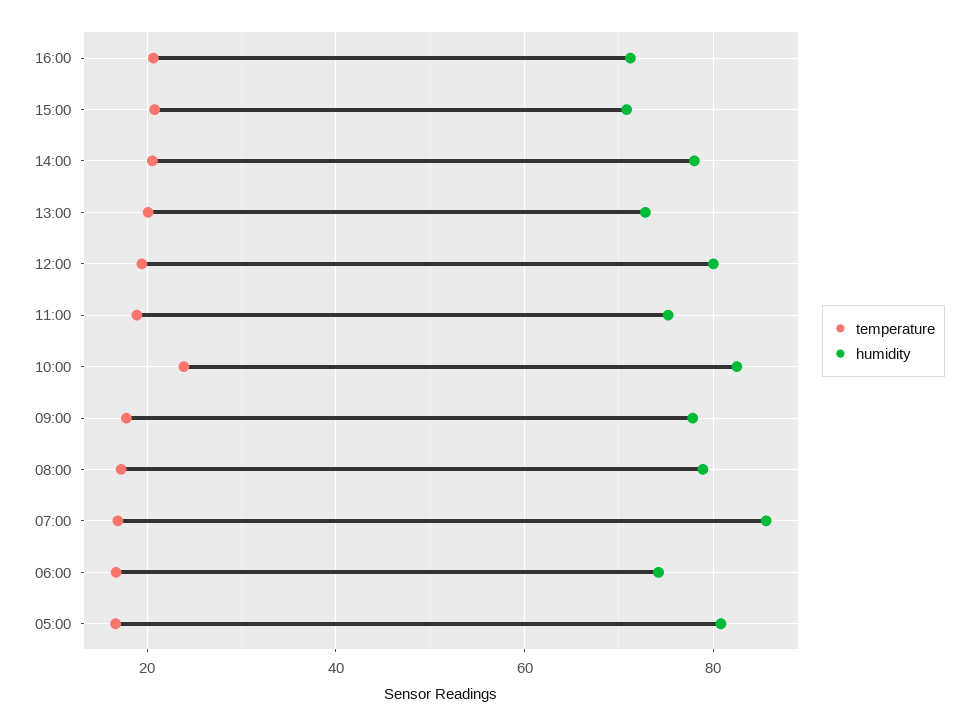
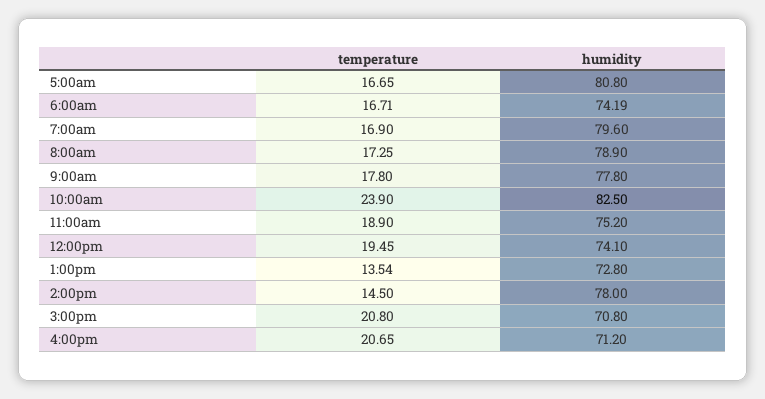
temperature, 14:00: 20 -> 14.5
temperature, 13:00: 20 -> 13.54
humidity, 12:00: 80 -> 74.1
humidity, 07:00: 86 -> 79.6

